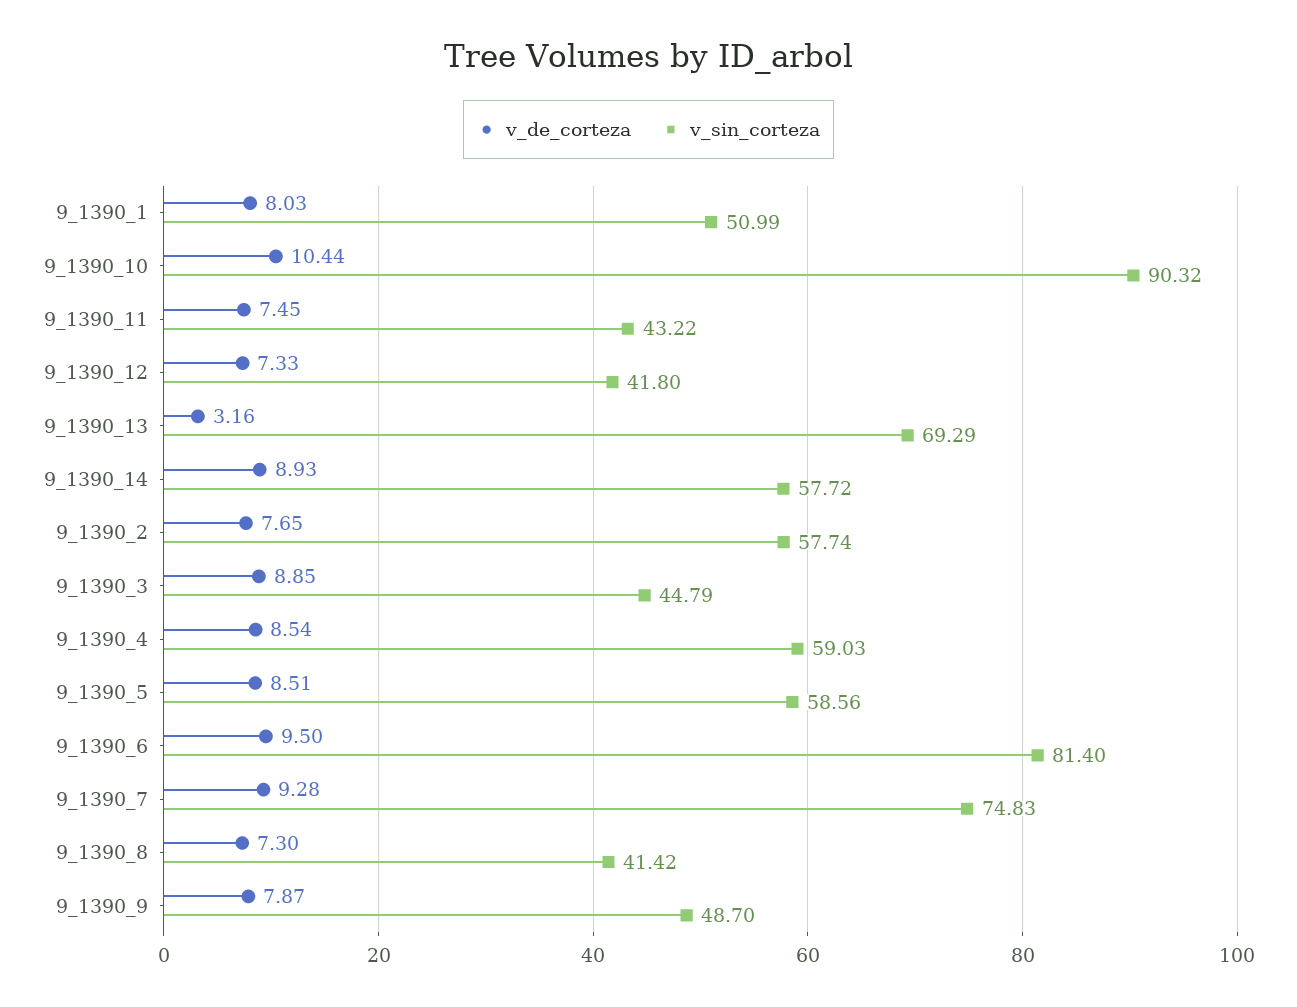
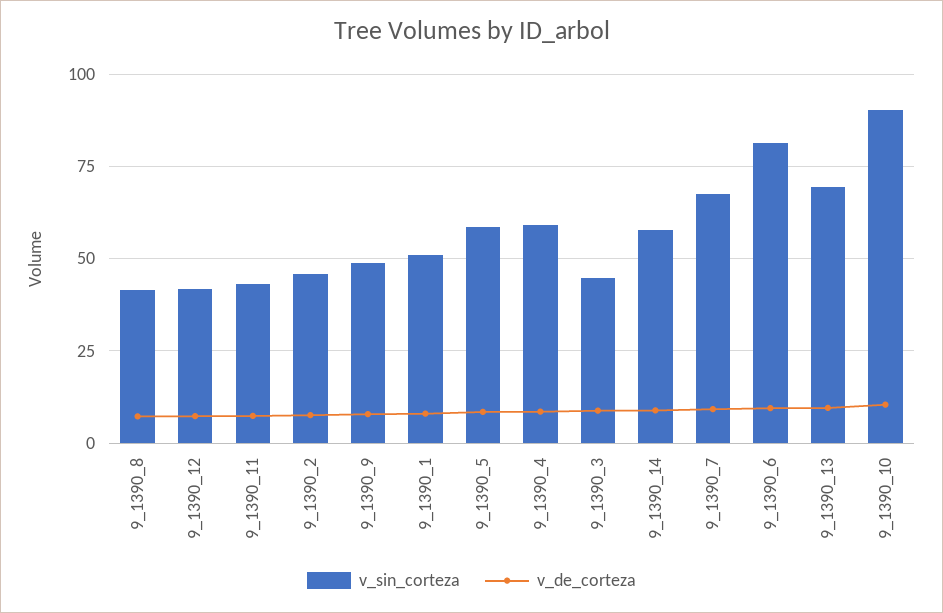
v_de_corteza, 9_1390_13: 3.16 -> 10
v_sin_corteza, 9_1390_2: 57.74 -> 45
v_sin_corteza, 9_1390_7: 74.83 -> 67.5

